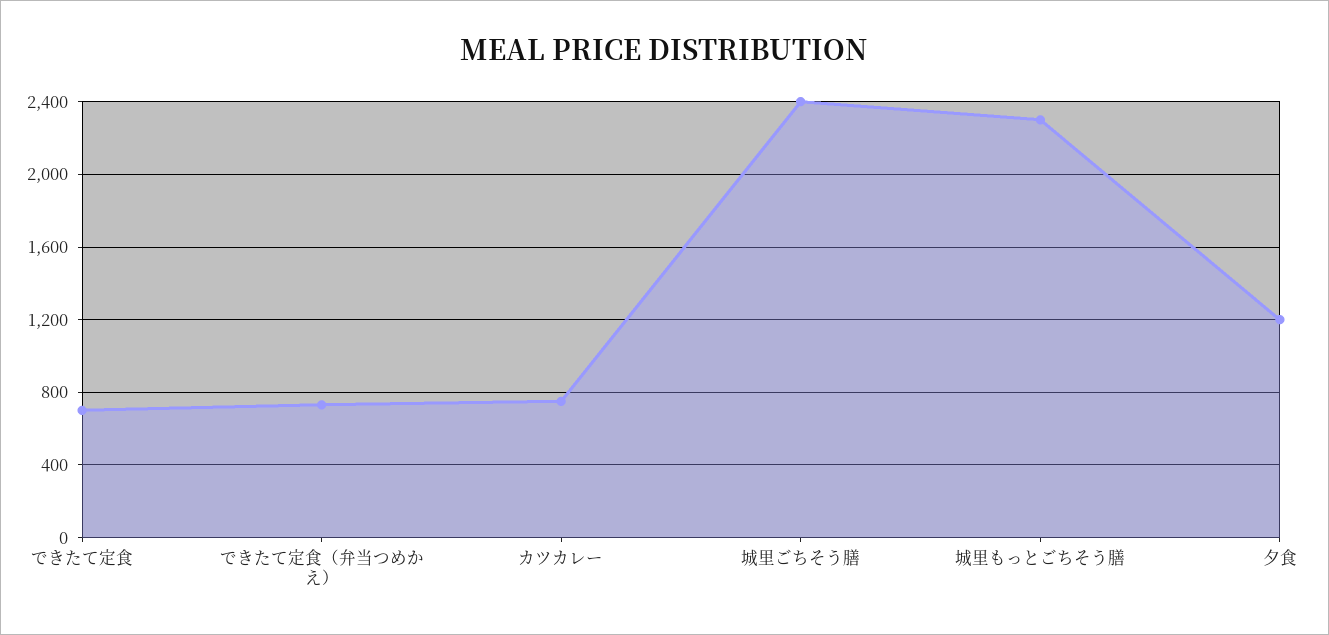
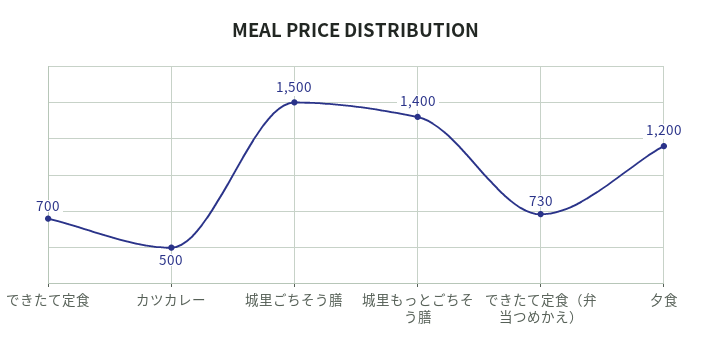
カツカレー: 750 -> 500
城里ごちそう膳: 2400 -> 1500
城里もっとごちそう膳: 2300 -> 1400

